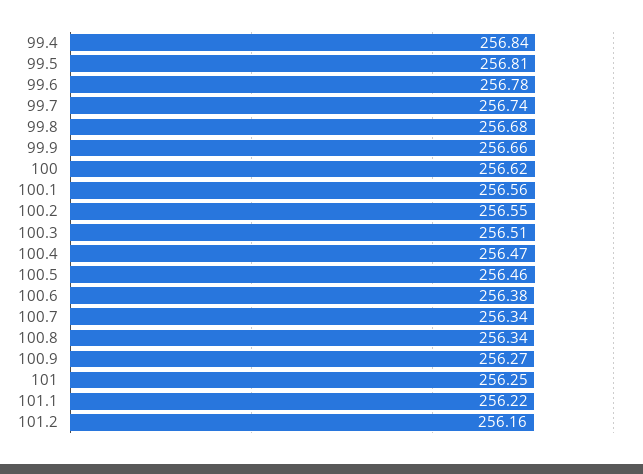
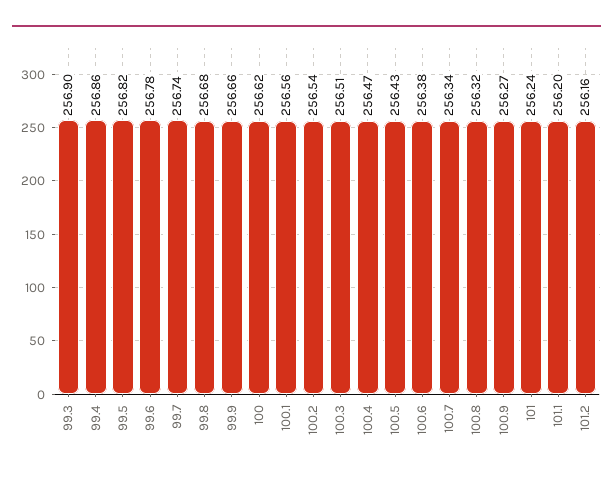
99.4: 256.84 -> 256.86
99.5: 256.81 -> 256.82
100.2: 256.55 -> 256.54
100.5: 256.46 -> 256.43
100.8: 256.34 -> 256.32
101: 256.25 -> 256.24
101.1: 256.22 -> 256.2
99.3: none -> 256.9

